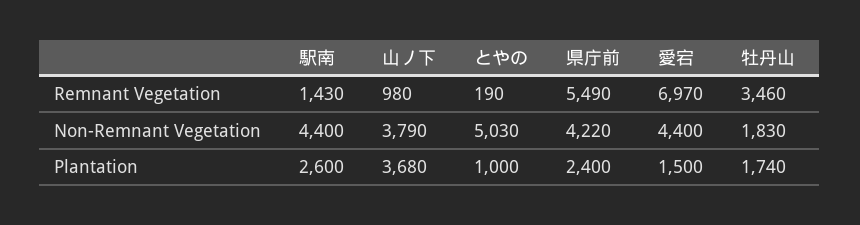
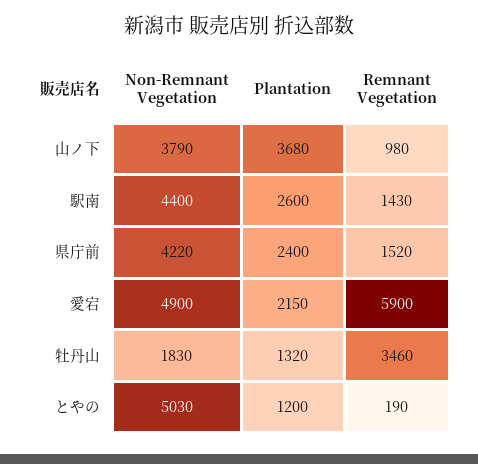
県庁前, Remnant Vegetation: 5490 -> 1520
愛宕, Remnant Vegetation: 6970 -> 5900
愛宕, Non-Remnant Vegetation: 4400 -> 4900
とやの, Plantation: 1000 -> 1200
愛宕, Plantation: 1500 -> 2150
牡丹山, Plantation: 1740 -> 1320

